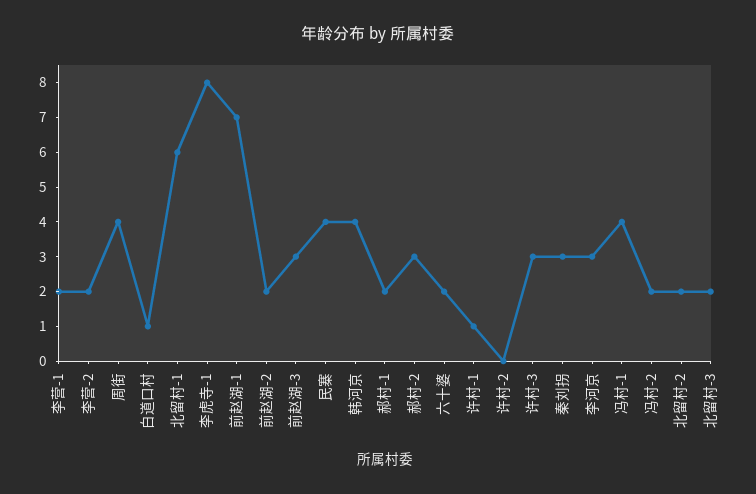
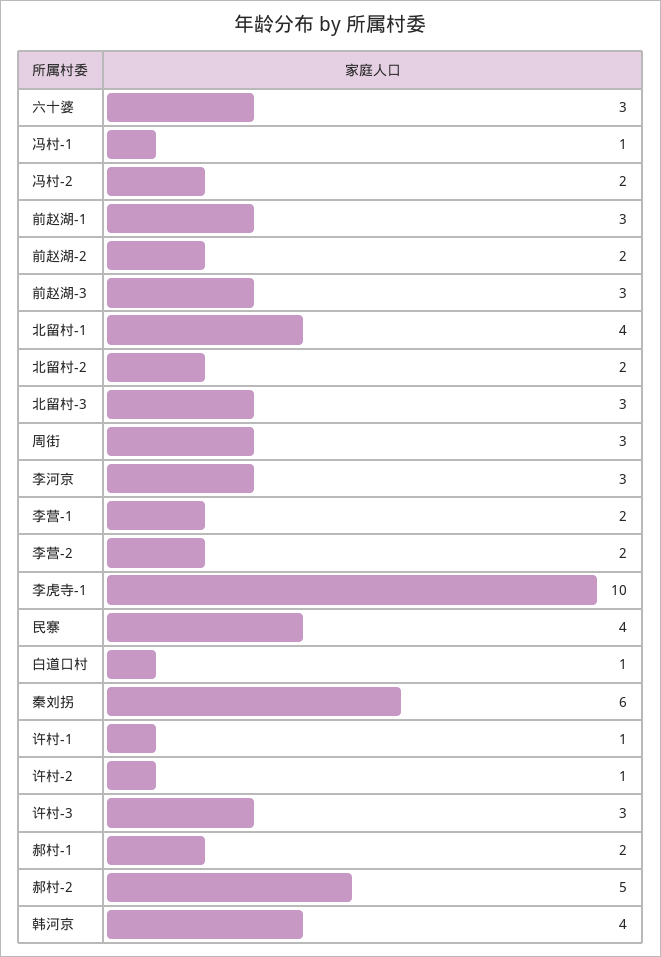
周街: 4 -> 3
北留村-1: 6 -> 4
李虎寺-1: 8 -> 10
前赵湖-1: 7 -> 3
郝村-2: 3 -> 5
六十婆: 2 -> 3
许村-2: 0 -> 1
秦刘拐: 3 -> 6
冯村-1: 4 -> 1
北留村-3: 2 -> 3

